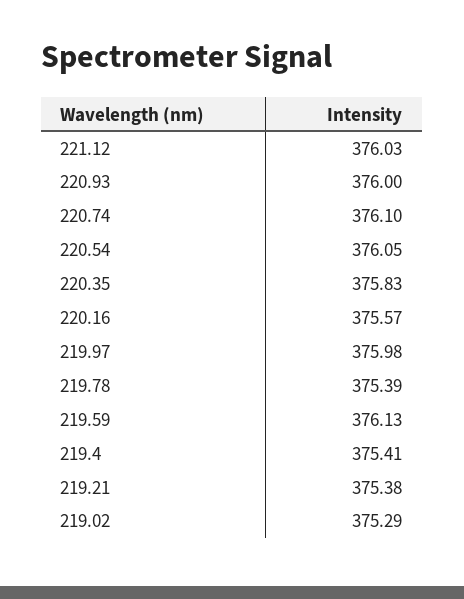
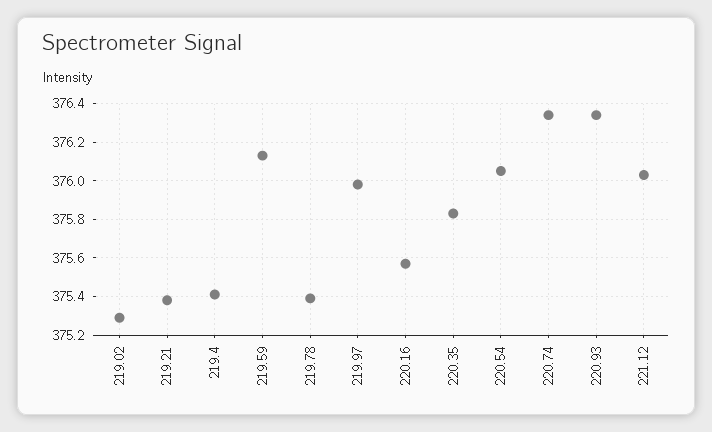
220.93: 376 -> 376.35
220.74: 376.1 -> 376.35

